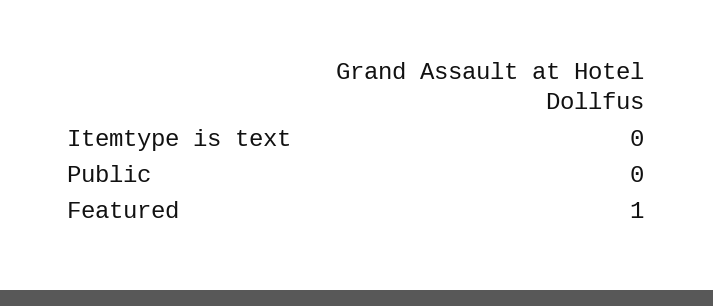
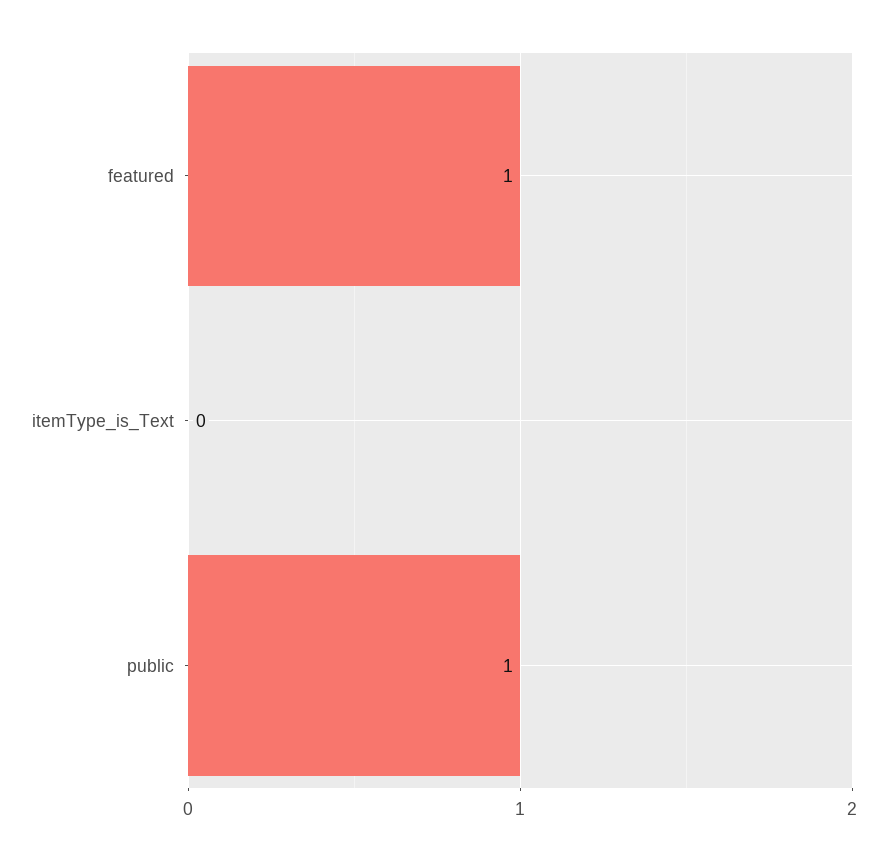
Public: 0 -> 1

